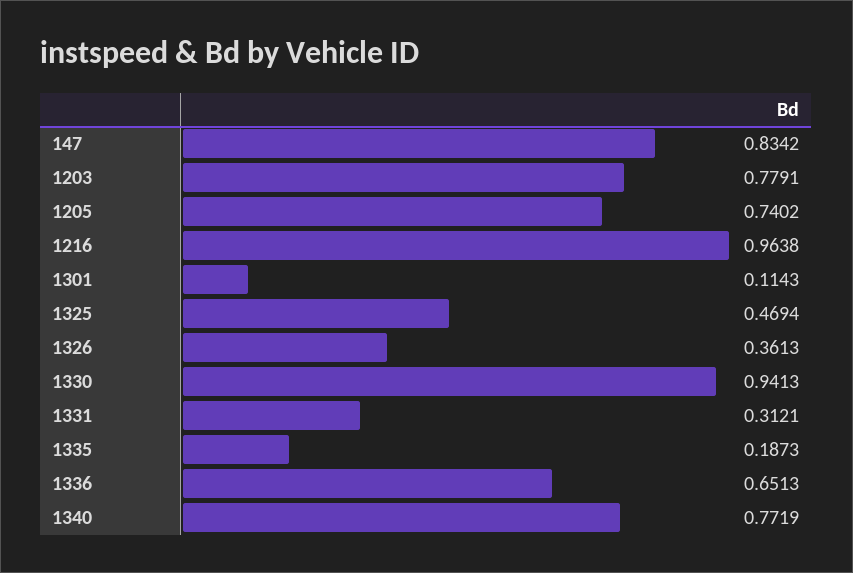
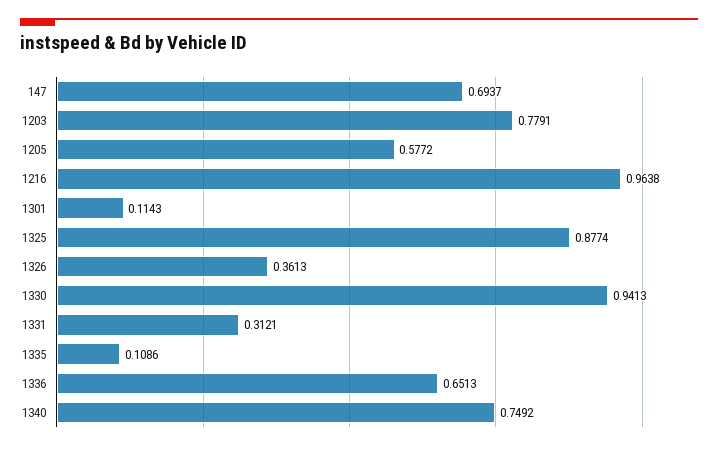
147: 0.8342 -> 0.6937
1205: 0.7402 -> 0.5772
1325: 0.4694 -> 0.8774
1335: 0.1873 -> 0.1086
1340: 0.7719 -> 0.7492

